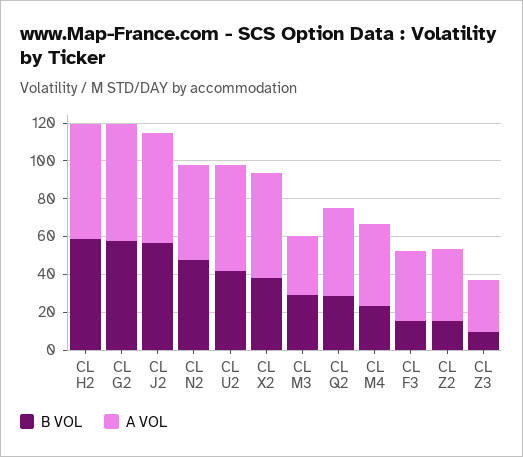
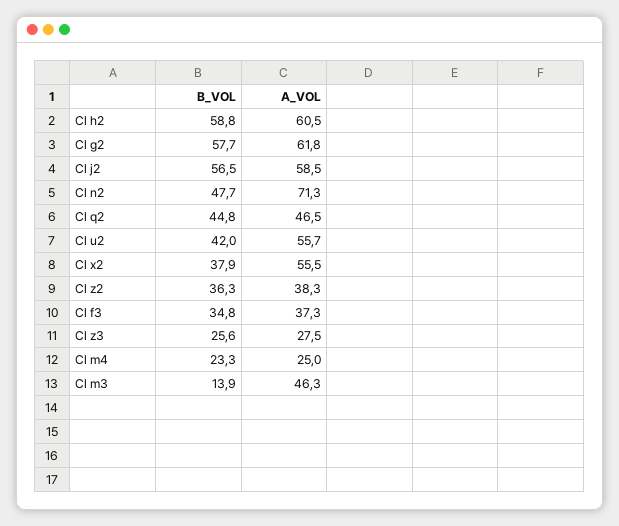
A VOL, CL N2: 50 -> 71.3
B VOL, CL M3: 30 -> 13.9
A VOL, CL M3: 30 -> 46.3
B VOL, CL Q2: 30 -> 44.8
A VOL, CL M4: 45 -> 25
B VOL, CL F3: 15 -> 34.8
B VOL, CL Z2: 15 -> 36.3
B VOL, CL Z3: 10 -> 25.6

